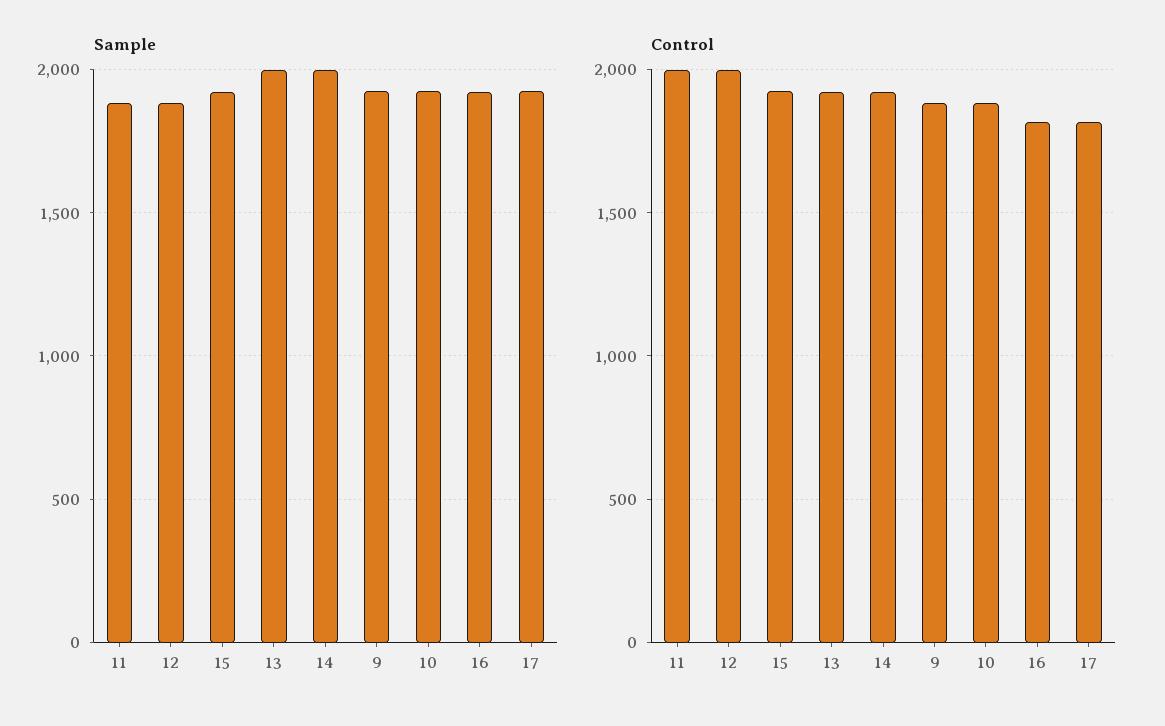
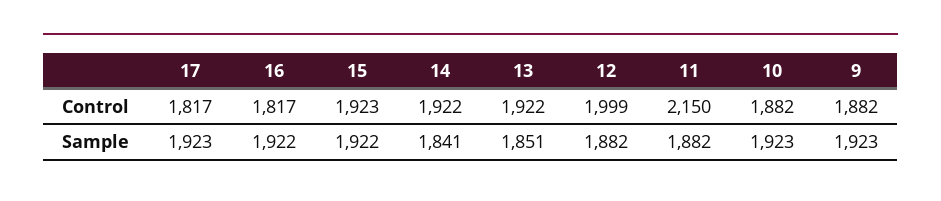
Sample, 13: 2000 -> 1851
Sample, 14: 2000 -> 1841
Control, 11: 2000 -> 2150

